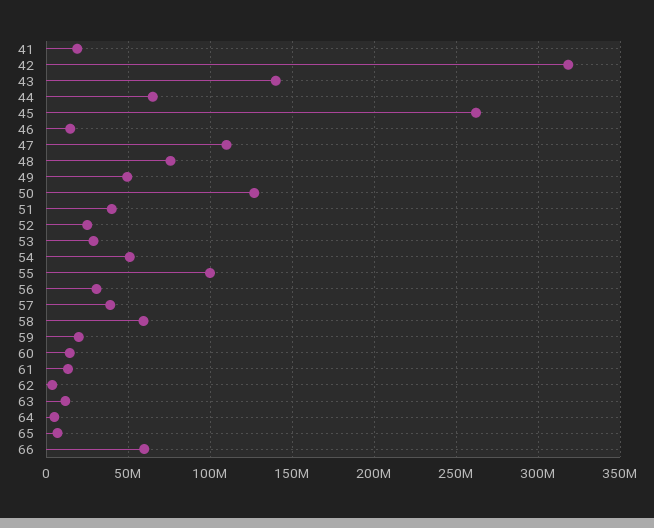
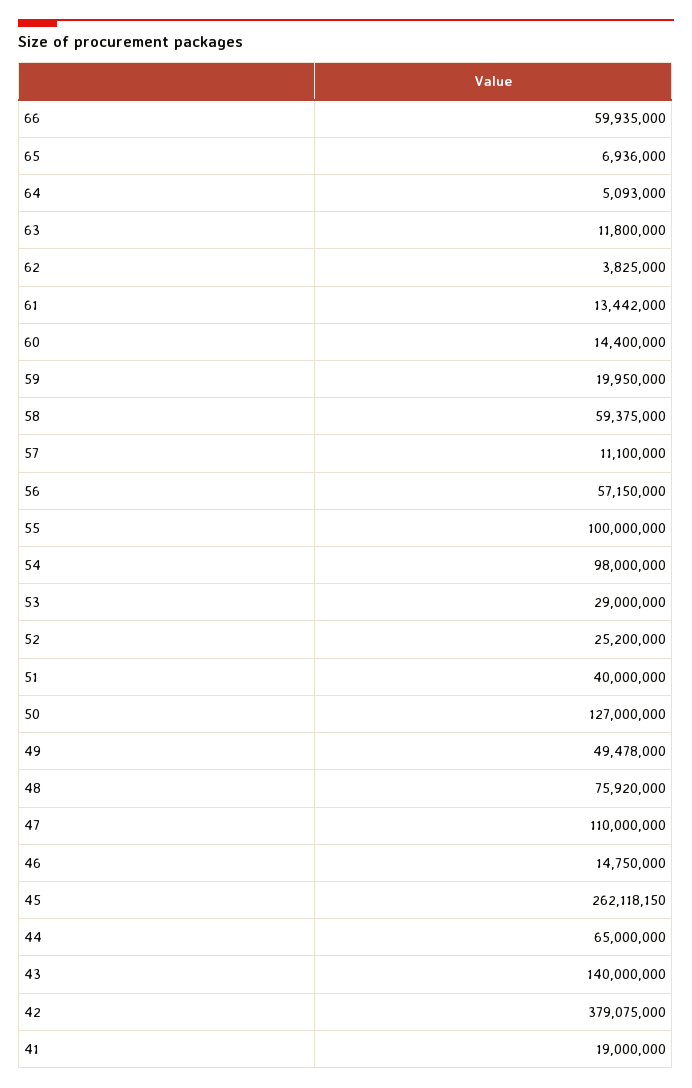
42: 320000000 -> 379075000
54: 50000000 -> 98000000
56: 30000000 -> 57150000
57: 40000000 -> 11100000

